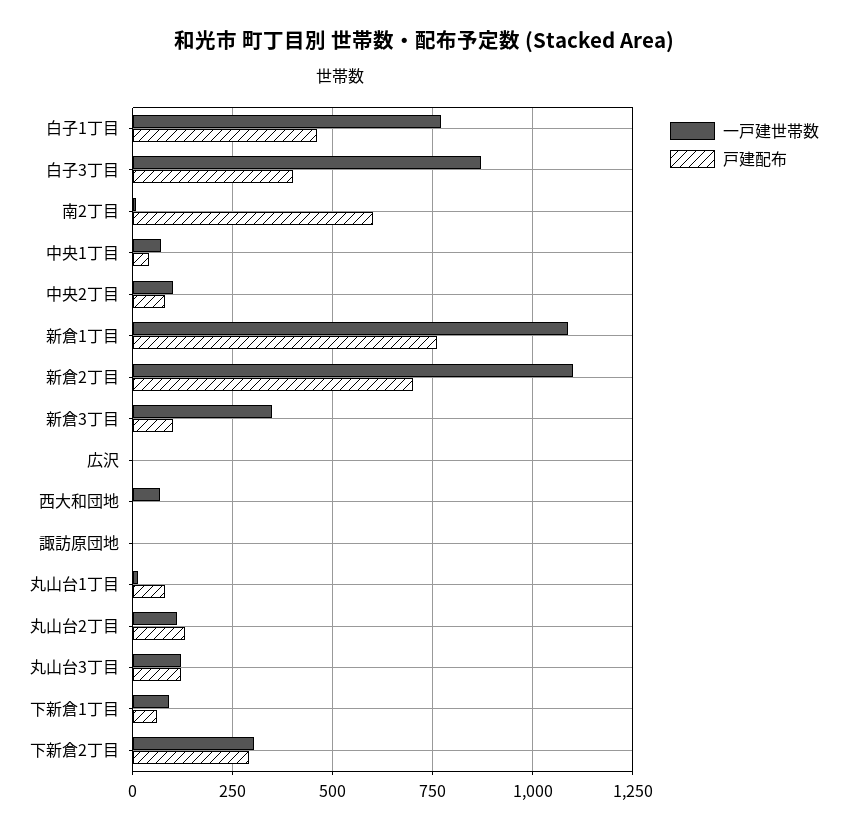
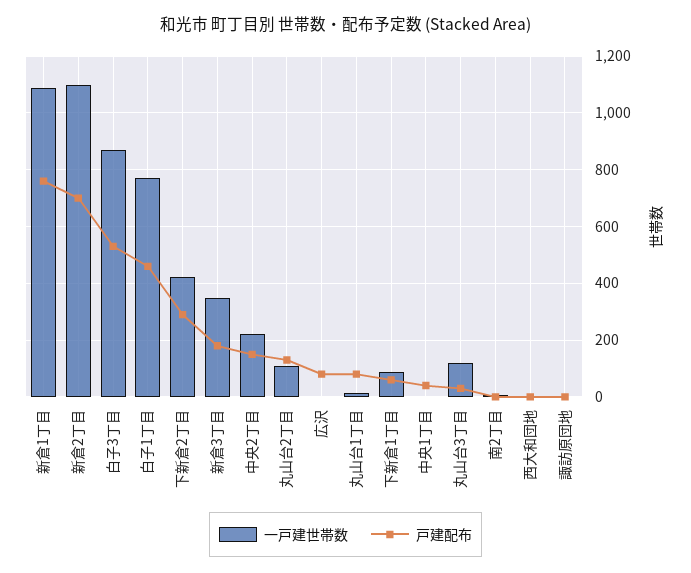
戸建配布, 白子3丁目: 400 -> 525
戸建配布, 南2丁目: 600 -> 0
一戸建世帯数, 中央1丁目: 75 -> 0
一戸建世帯数, 中央2丁目: 100 -> 225
戸建配布, 中央2丁目: 75 -> 150
戸建配布, 新倉3丁目: 100 -> 175
戸建配布, 広沢: 0 -> 75
一戸建世帯数, 西大和団地: 75 -> 0
戸建配布, 丸山台3丁目: 125 -> 25
一戸建世帯数, 下新倉2丁目: 300 -> 425

